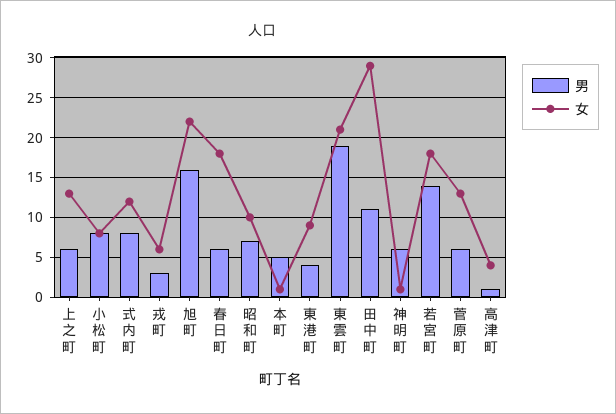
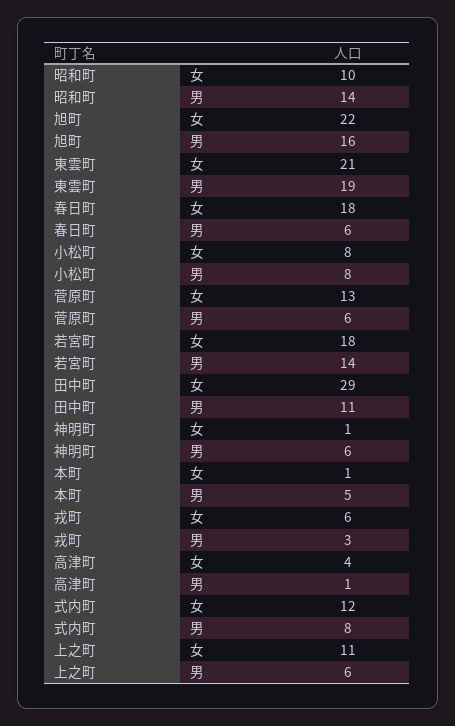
女, 上之町: 13 -> 11
男, 昭和町: 7 -> 14
男, 東港町: 4 -> none
女, 東港町: 9 -> none

